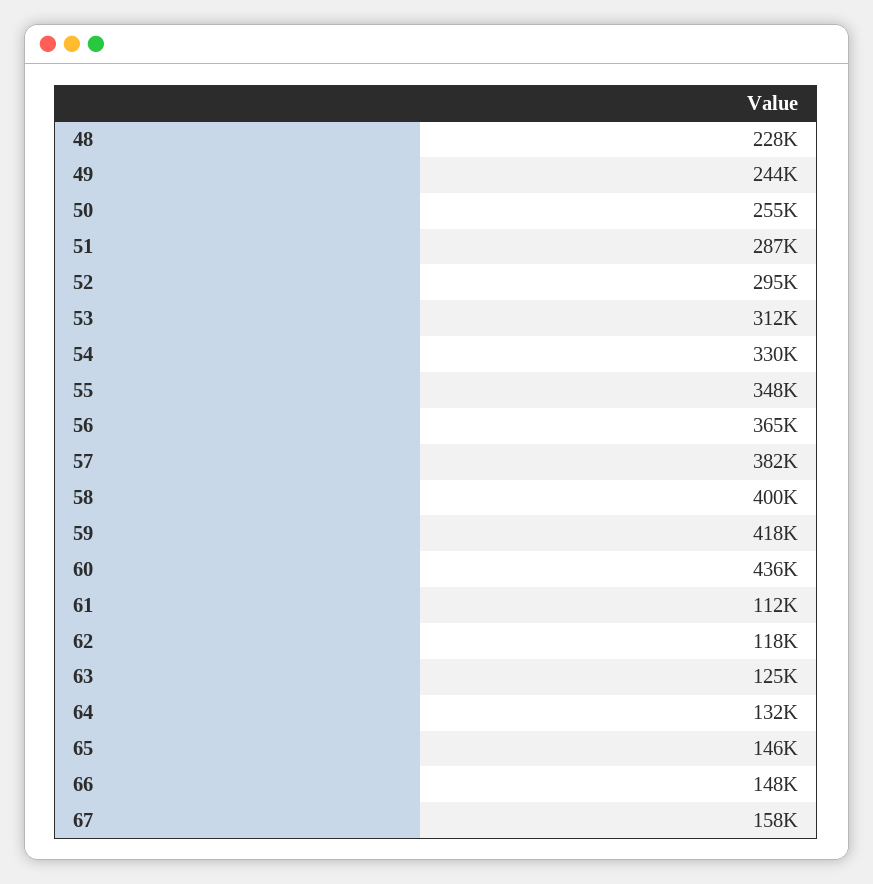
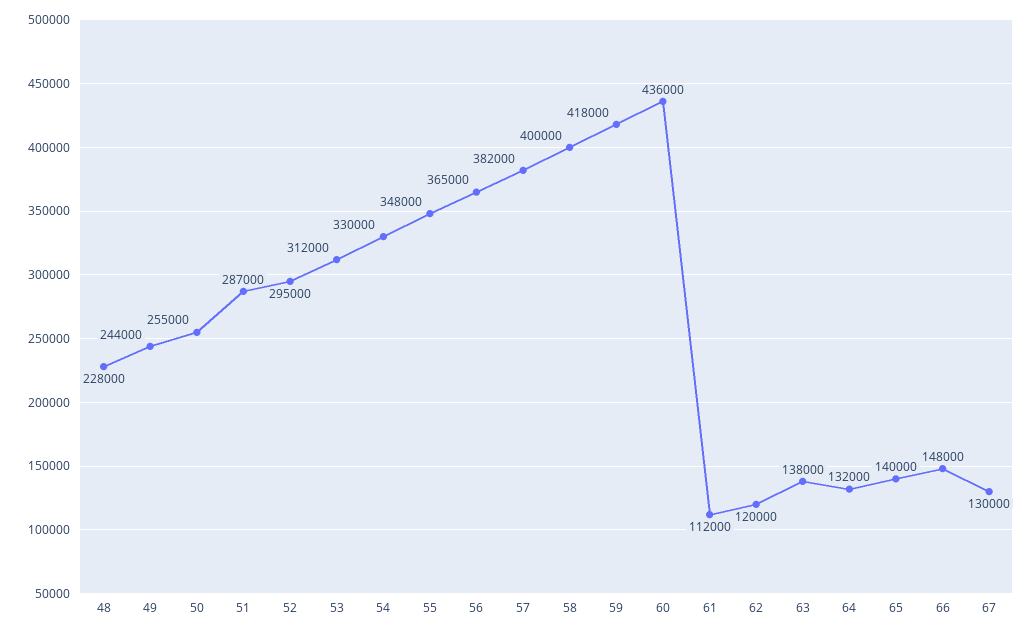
62: 118000 -> 120000
63: 125000 -> 138000
65: 146000 -> 140000
67: 158000 -> 130000

